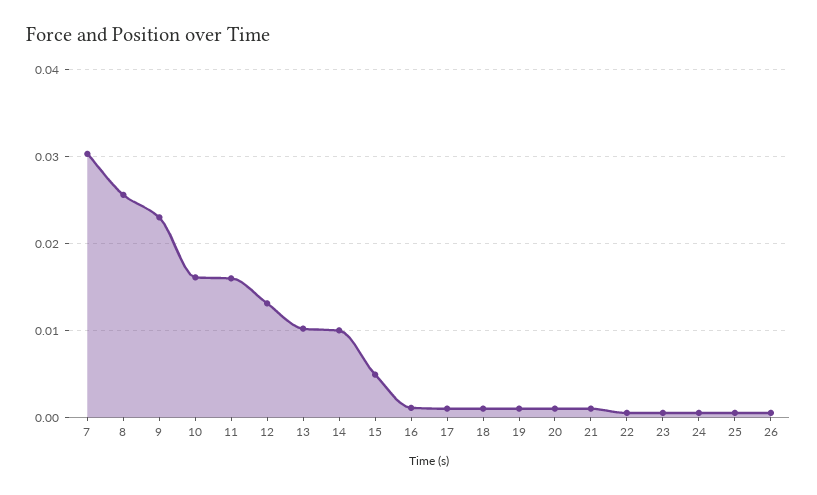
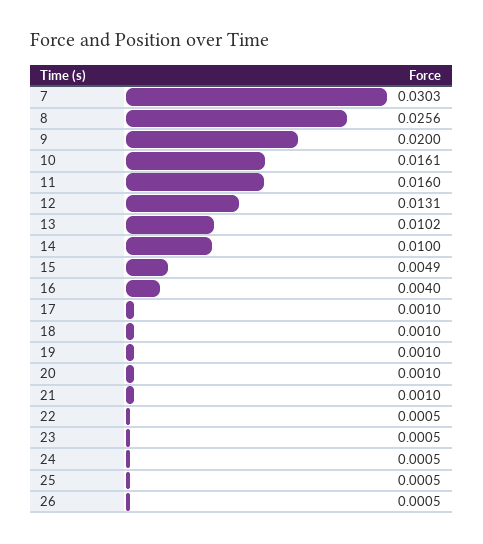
9: 0.023 -> 0.02
16: 0.001 -> 0.004

